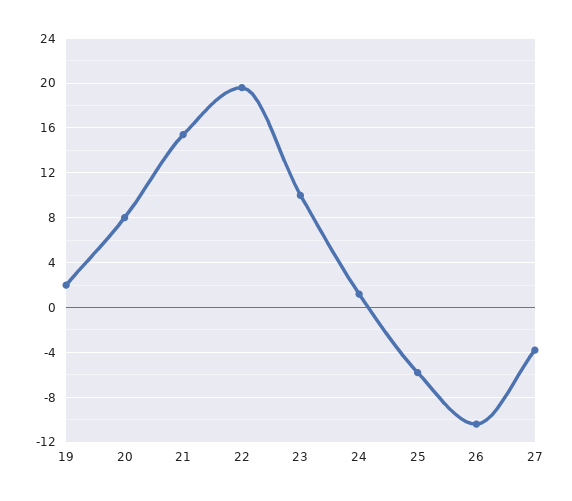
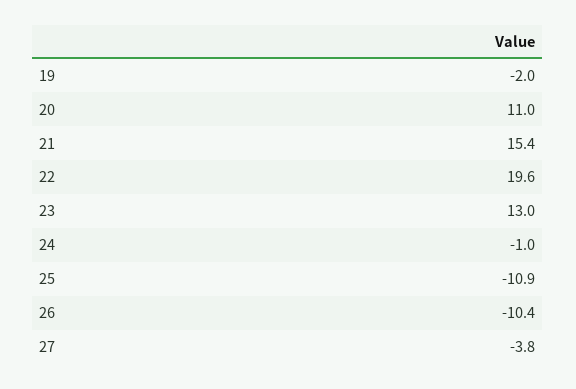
19: 2 -> -2
20: 8 -> 11
23: 10 -> 13
24: 1 -> -1
25: -6 -> -10.9

